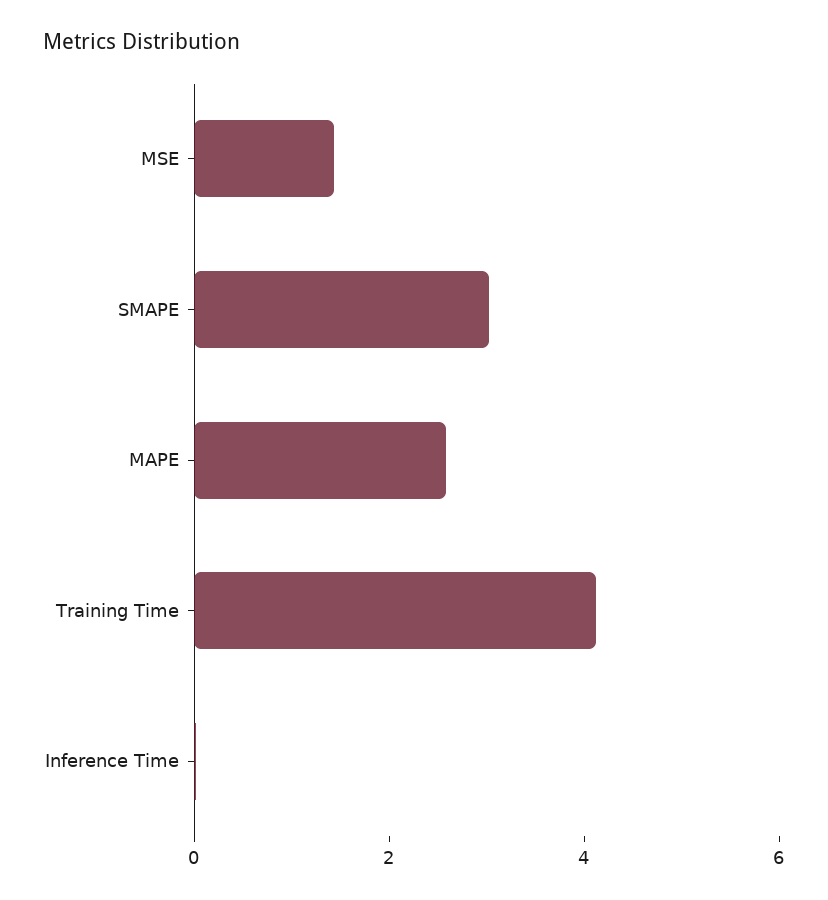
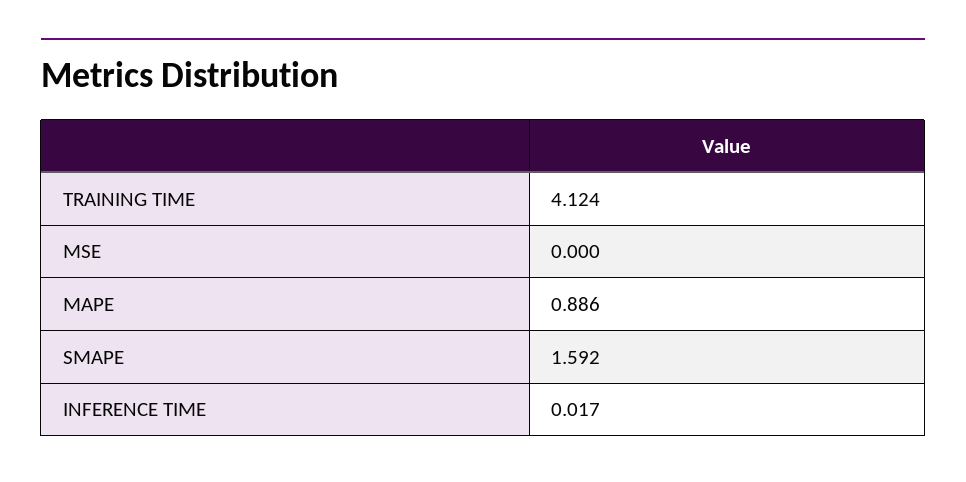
MSE: 1.5 -> 0
SMAPE: 3 -> 1.592
MAPE: 2.5 -> 0.886

